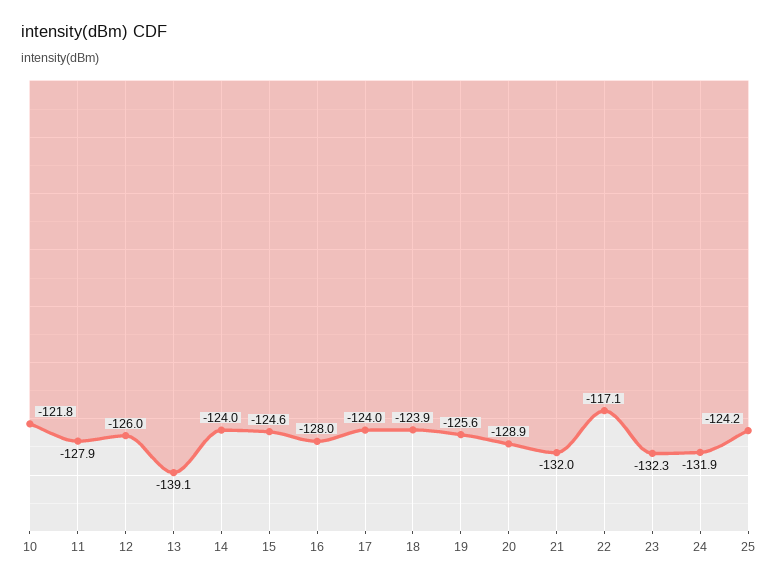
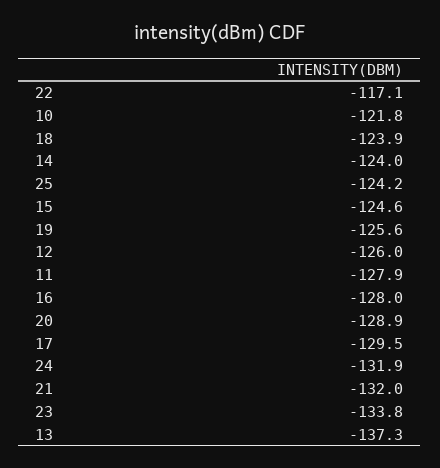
13: -139.1 -> -137.3
17: -124 -> -129.5
23: -132.3 -> -133.8

